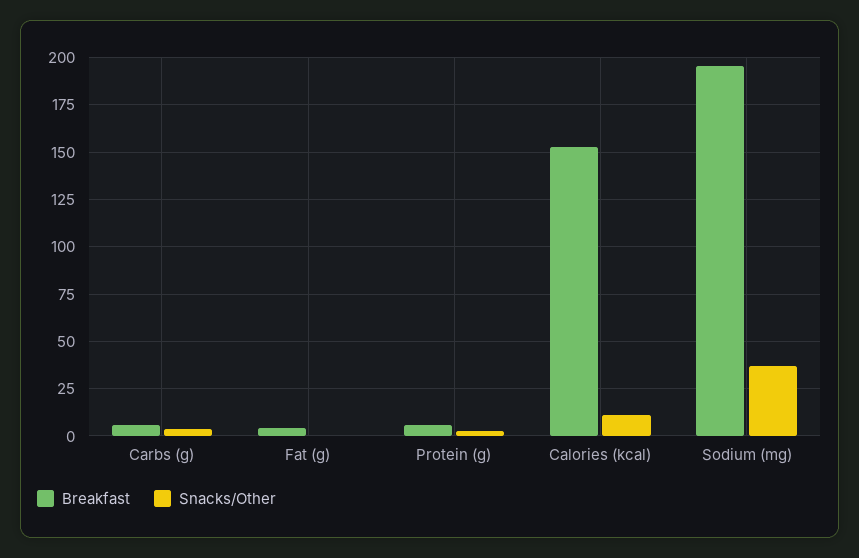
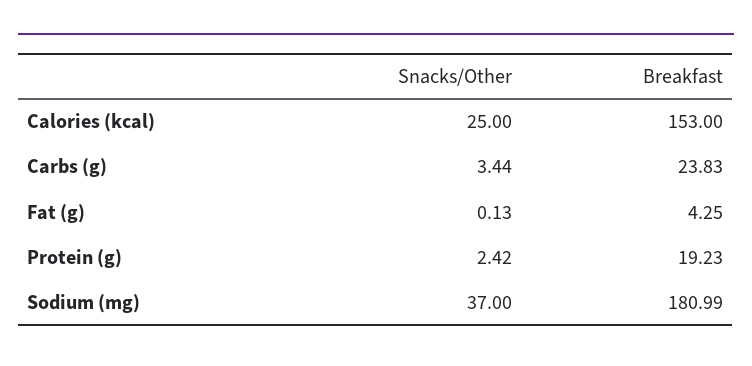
Breakfast, Carbs (g): 5 -> 23.83
Breakfast, Protein (g): 5 -> 19.23
Snacks/Other, Calories (kcal): 10 -> 25
Breakfast, Sodium (mg): 195 -> 180.99

